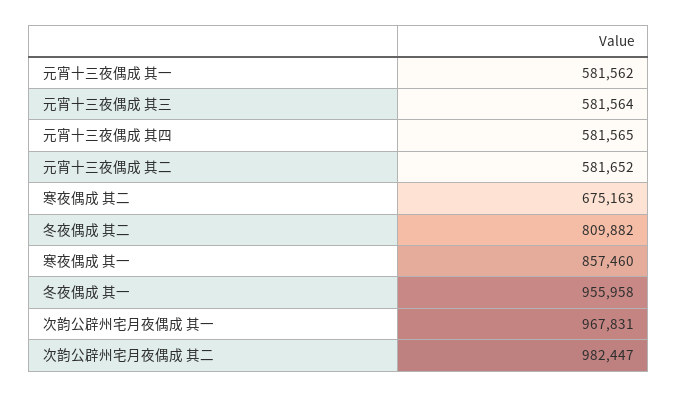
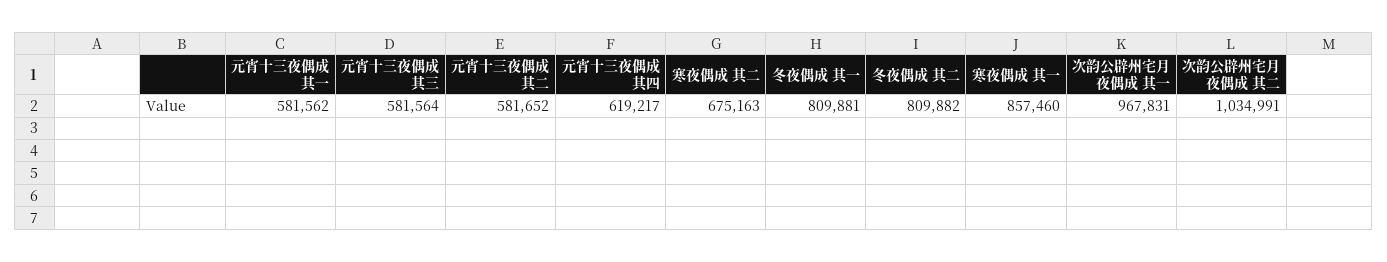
元宵十三夜偶成 其四: 581565 -> 619217
冬夜偶成 其一: 955958 -> 809881
次韵公辟州宅月夜偶成 其二: 982447 -> 1034991

